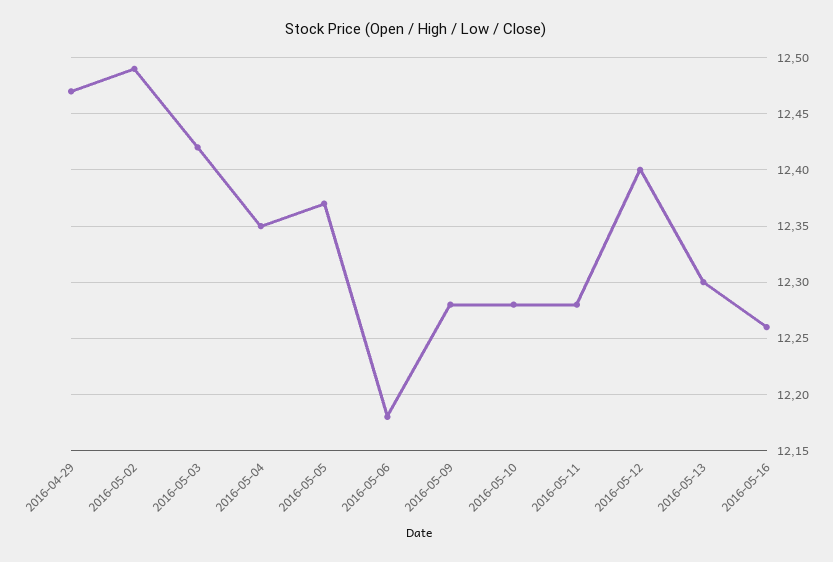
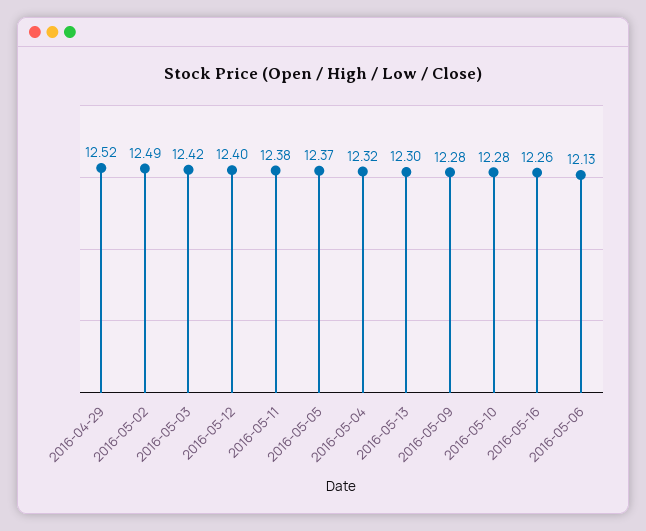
2016-04-29: 12.47 -> 12.52
2016-05-04: 12.35 -> 12.32
2016-05-06: 12.18 -> 12.13
2016-05-11: 12.28 -> 12.38

